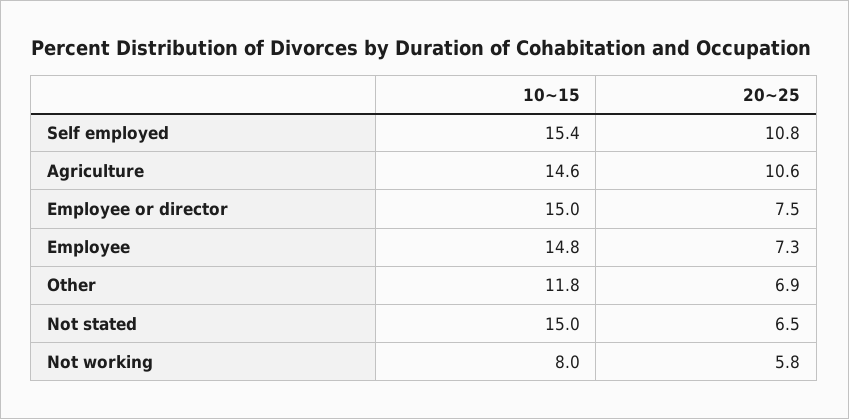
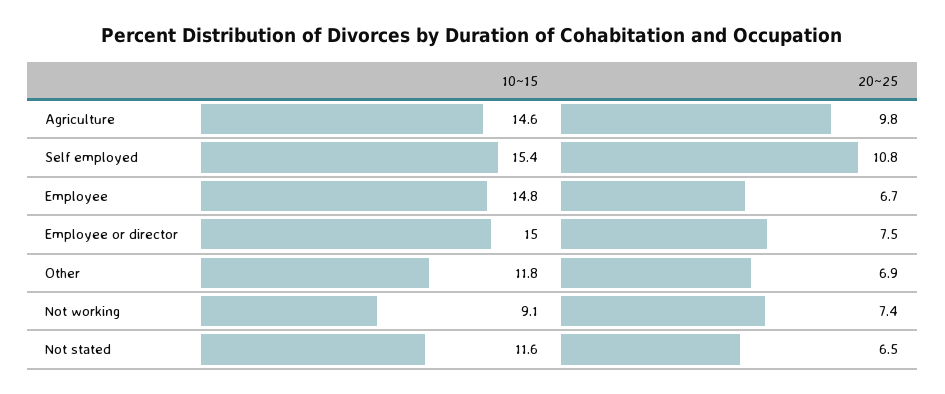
20~25, Agriculture: 10.6 -> 9.8
20~25, Employee: 7.3 -> 6.7
10~15, Not stated: 15 -> 11.6
10~15, Not working: 8 -> 9.1
20~25, Not working: 5.8 -> 7.4

